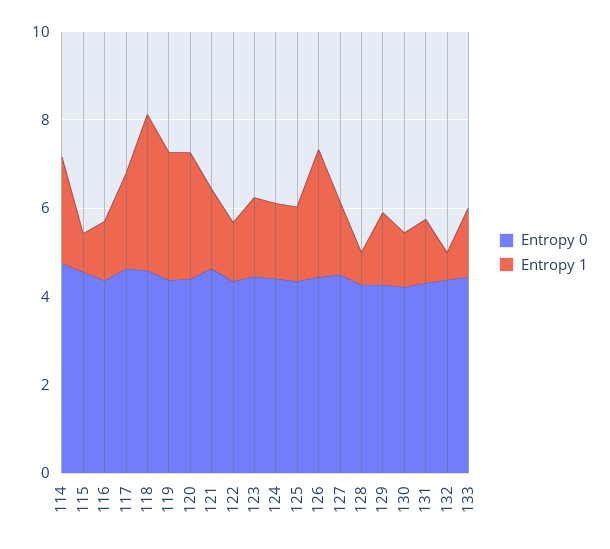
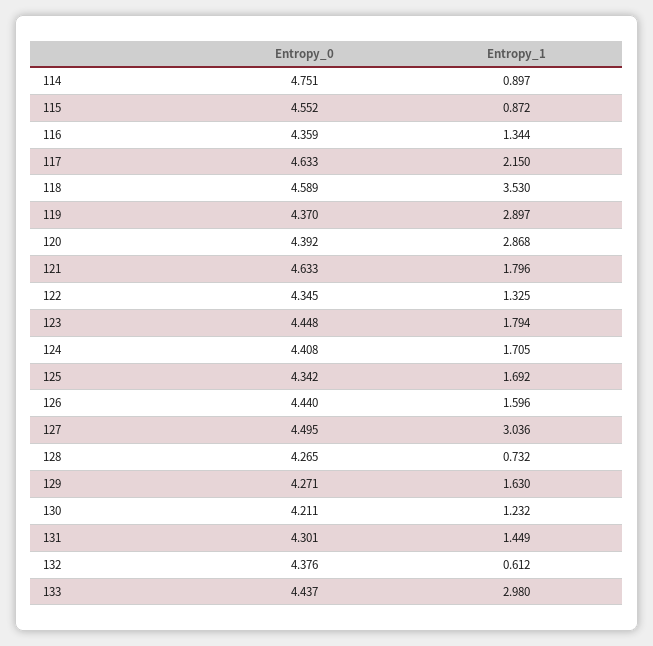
Entropy 1, 114: 2.5 -> 0.897
Entropy 1, 126: 3 -> 1.596
Entropy 1, 127: 1.5 -> 3.036
Entropy 1, 133: 1.5 -> 2.98

